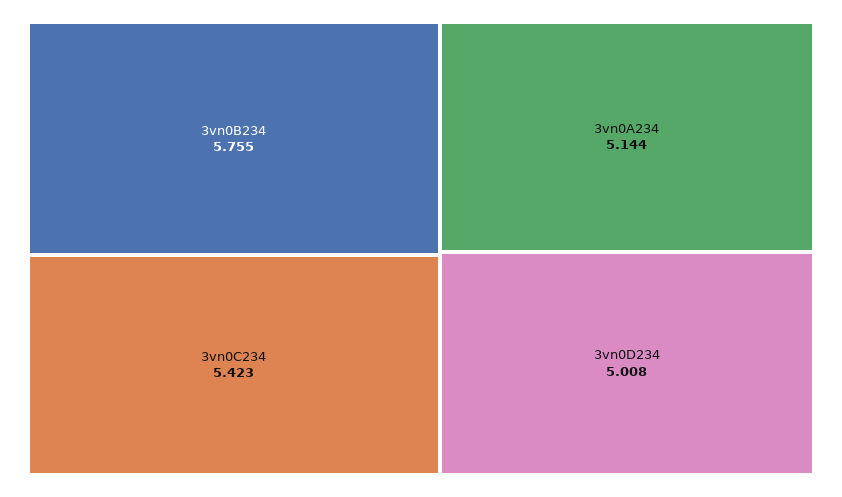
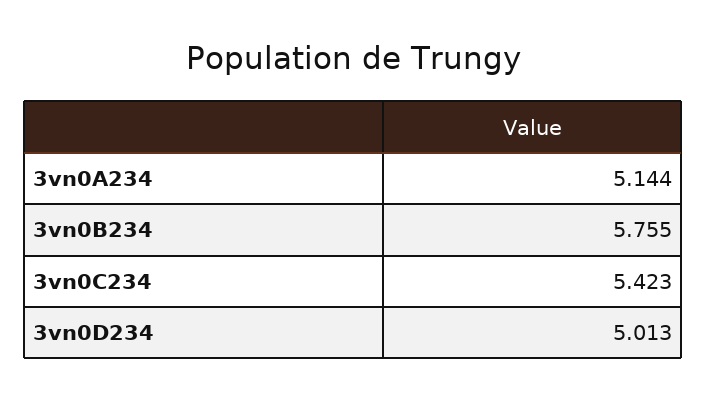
3vn0D234: 5.008 -> 5.013

